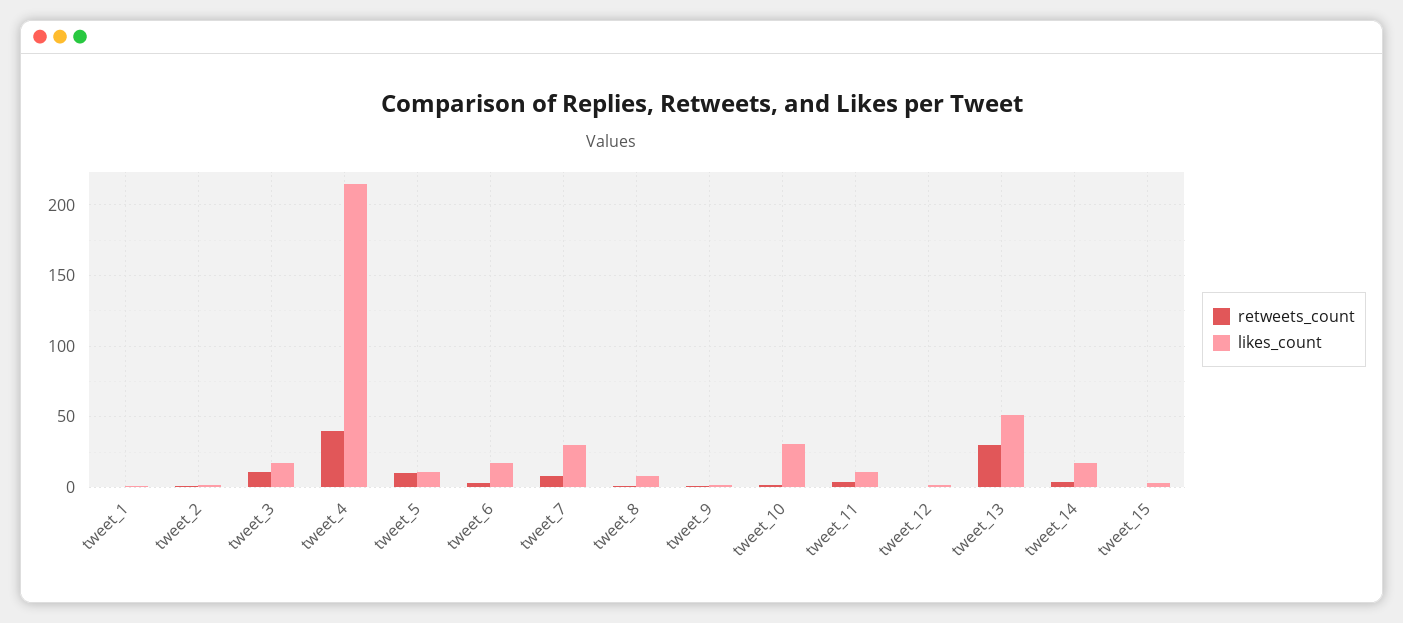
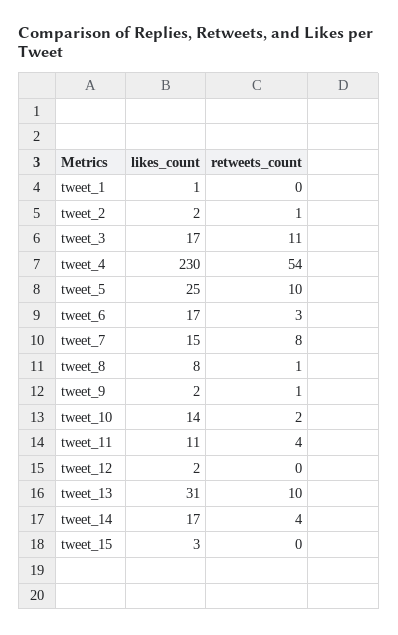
retweets_count, tweet_4: 40 -> 54
likes_count, tweet_4: 215 -> 230
likes_count, tweet_5: 10 -> 25
likes_count, tweet_7: 30 -> 15
likes_count, tweet_10: 30 -> 14
retweets_count, tweet_13: 30 -> 10
likes_count, tweet_13: 50 -> 31

